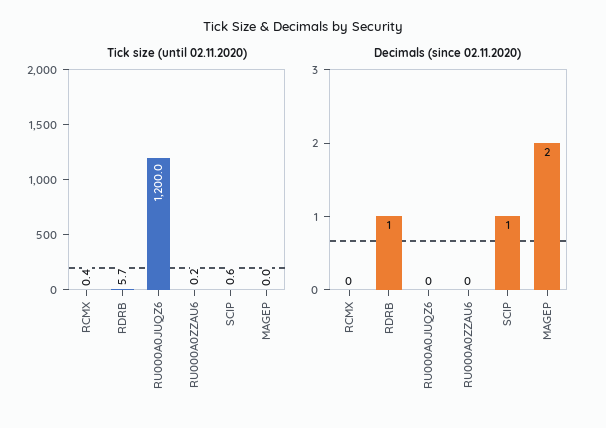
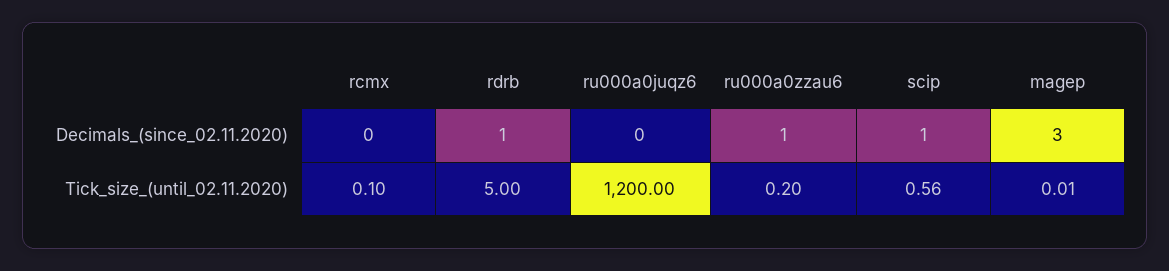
Tick size (until 02.11.2020), RCMX: 0.4 -> 0.1
Tick size (until 02.11.2020), RDRB: 5.7 -> 5
Decimals (since 02.11.2020), RU000A0ZZAU6: 0 -> 1
Decimals (since 02.11.2020), MAGEP: 2 -> 3

